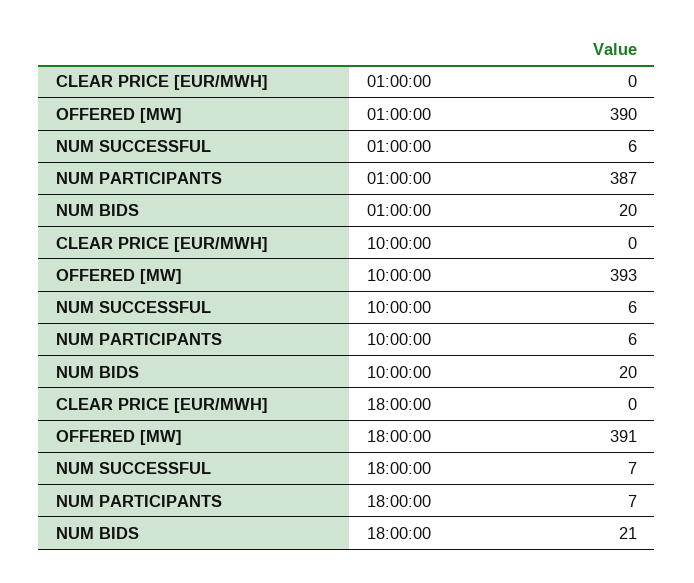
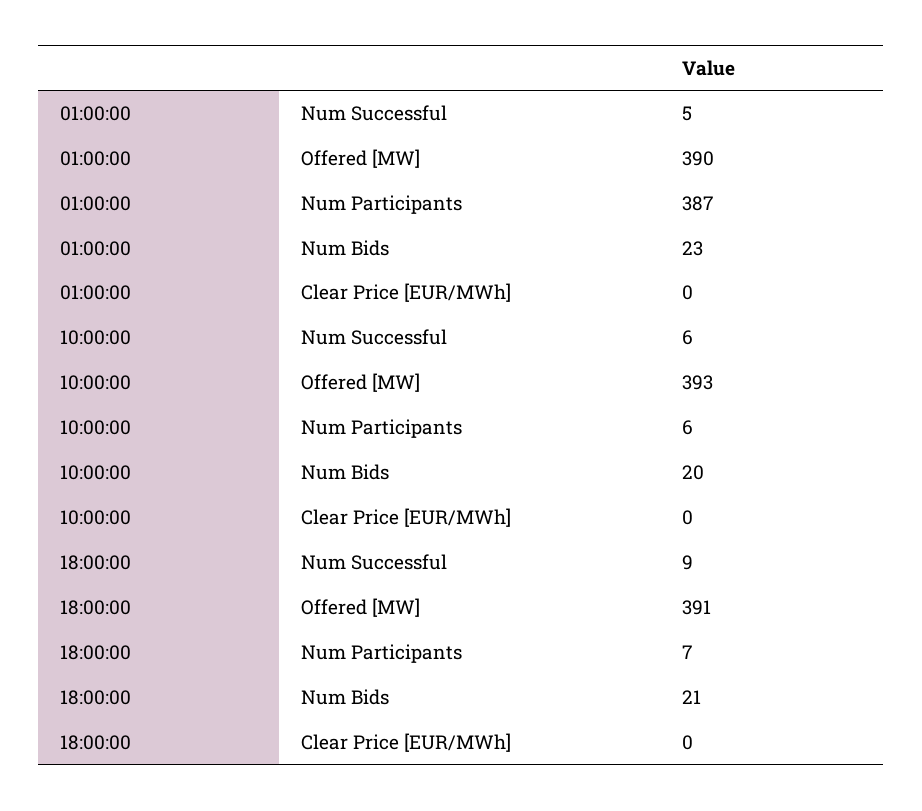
NUM SUCCESSFUL, 01:00:00: 6 -> 5
NUM BIDS, 01:00:00: 20 -> 23
NUM SUCCESSFUL, 18:00:00: 7 -> 9

